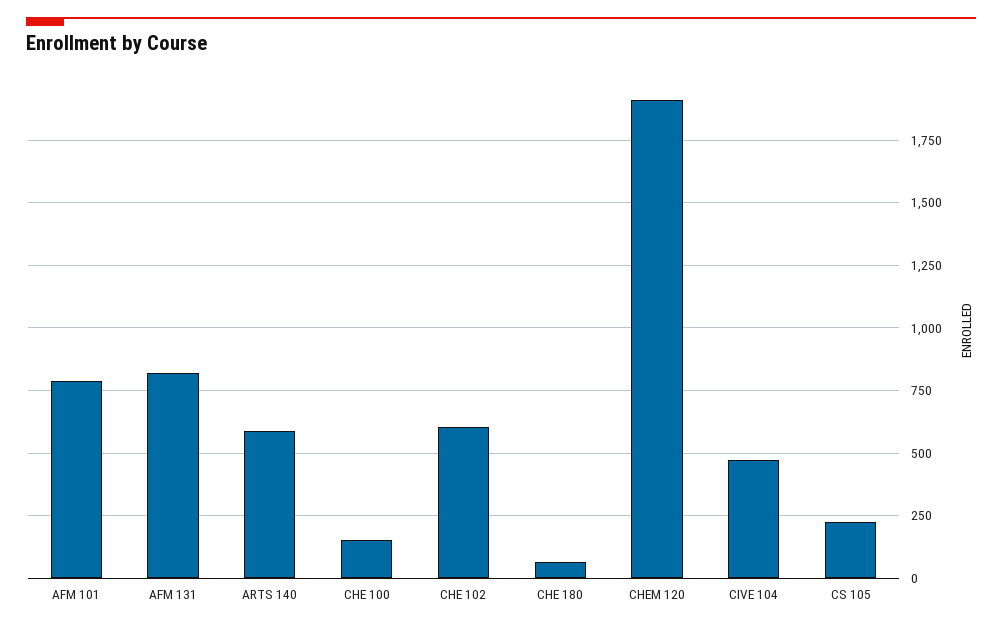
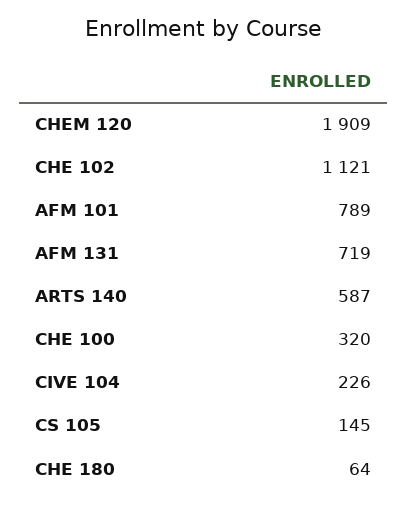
AFM 131: 825 -> 719
CHE 100: 150 -> 320
CHE 102: 600 -> 1121
CIVE 104: 475 -> 226
CS 105: 225 -> 145

